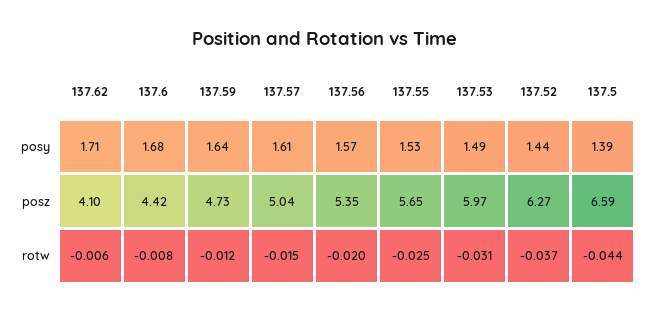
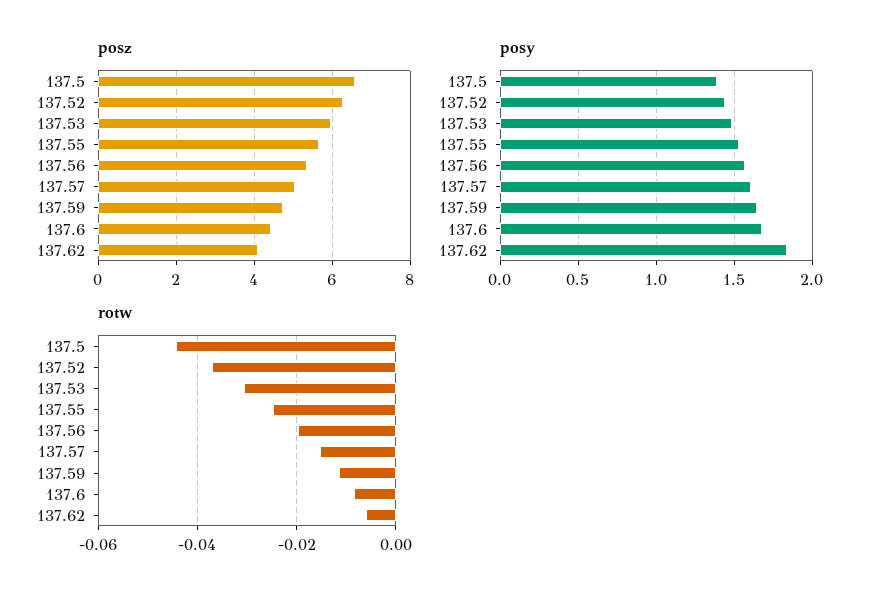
posy, 137.62: 1.71 -> 1.85

